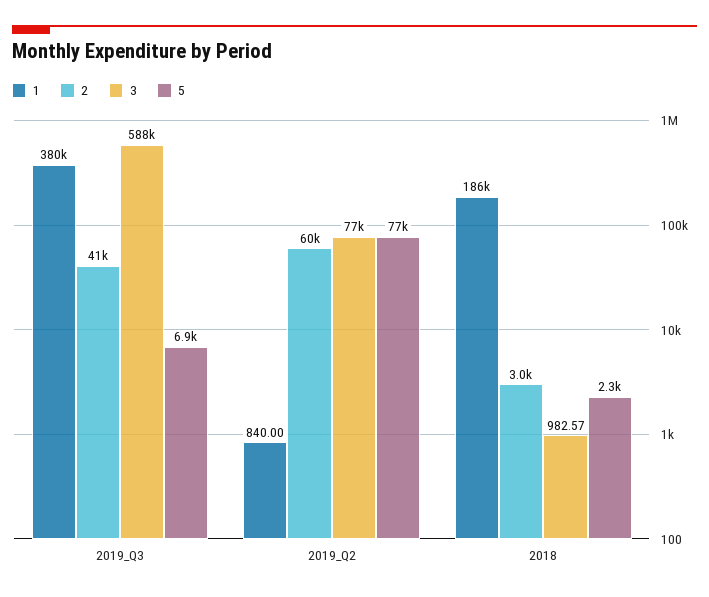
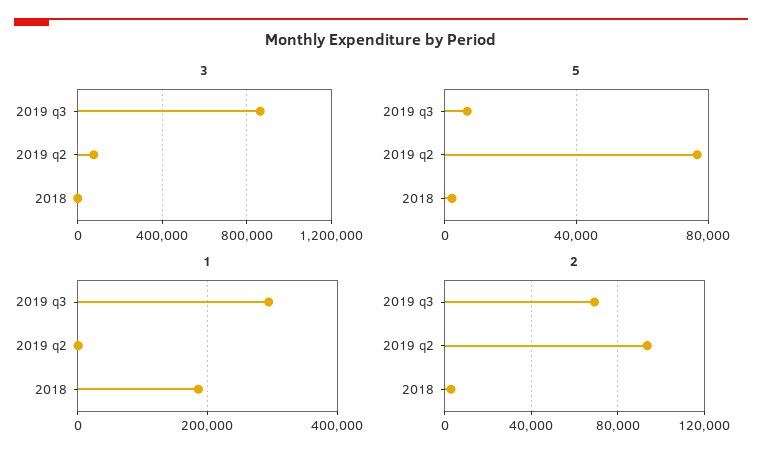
1, 2019_Q3: 380000 -> 300000
2, 2019_Q3: 41000 -> 70000
3, 2019_Q3: 588000 -> 850000
2, 2019_Q2: 60000 -> 95000

